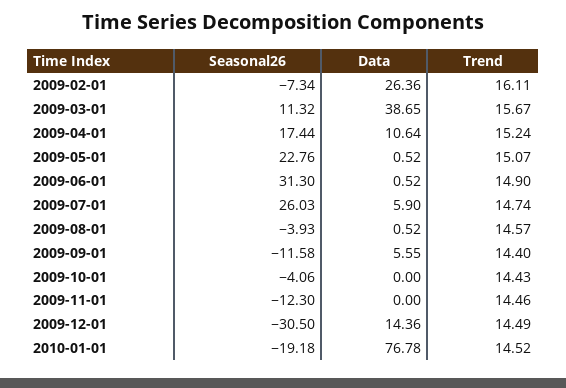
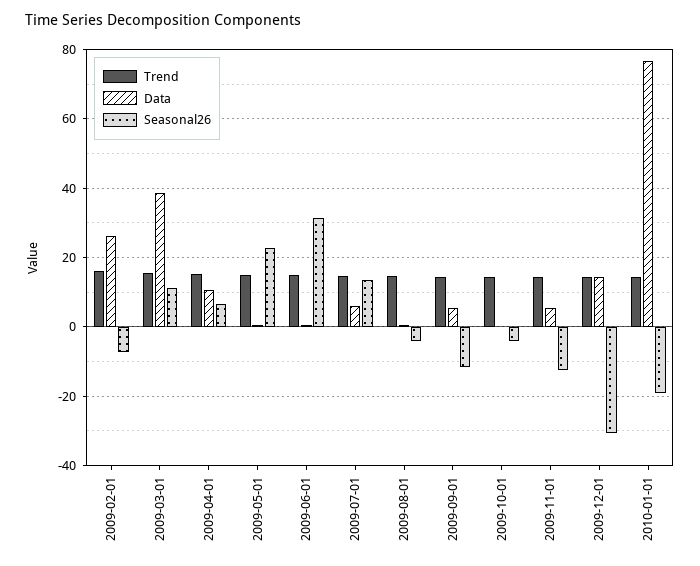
Seasonal26, 2009-04-01: 17.44 -> 6
Seasonal26, 2009-07-01: 26.03 -> 14
Data, 2009-11-01: 0 -> 6

